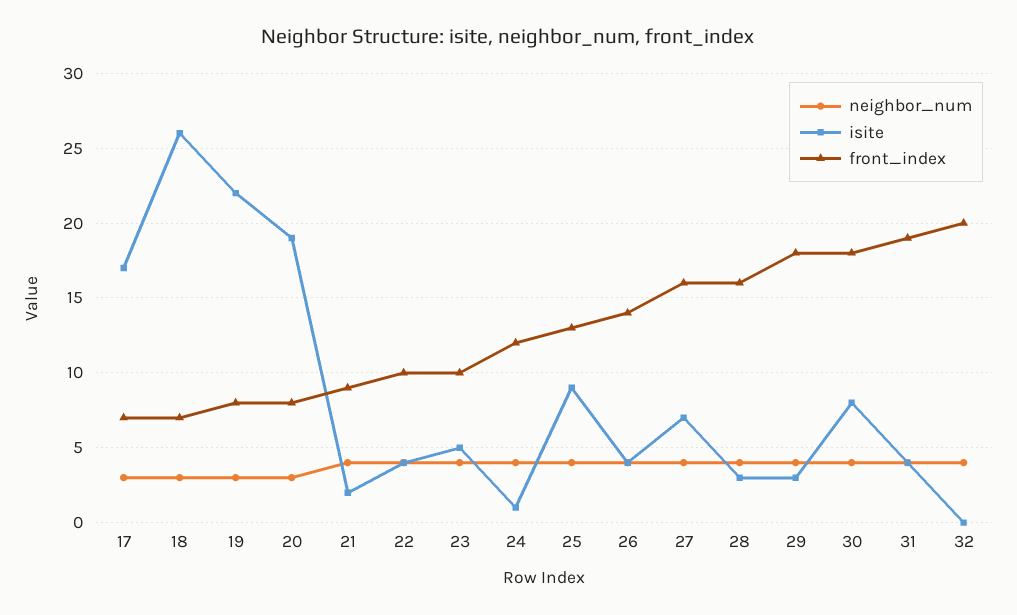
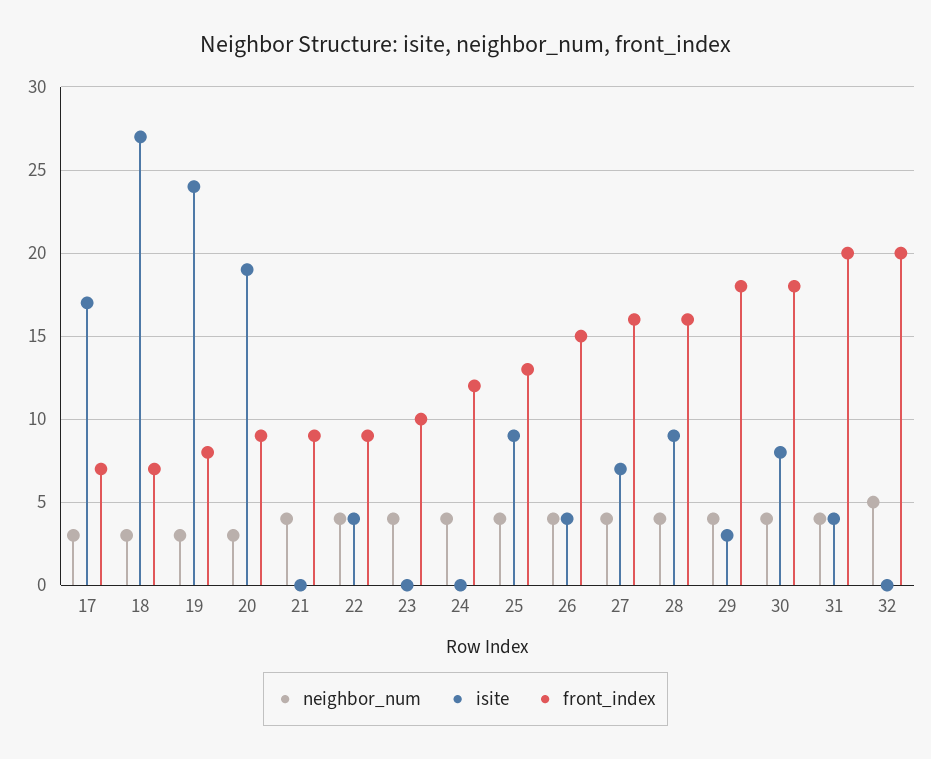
isite, 18: 26 -> 27
isite, 19: 22 -> 24
front_index, 20: 8 -> 9
isite, 21: 2 -> 0
front_index, 22: 10 -> 9
isite, 23: 5 -> 0
isite, 24: 1 -> 0
front_index, 26: 14 -> 15
isite, 28: 3 -> 9
front_index, 31: 19 -> 20
neighbor_num, 32: 4 -> 5

